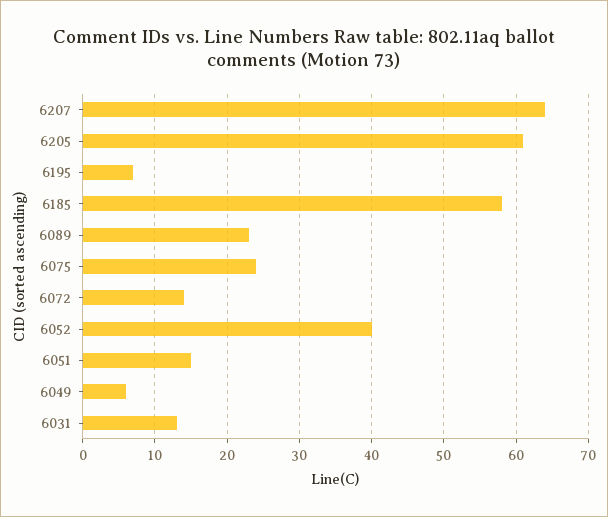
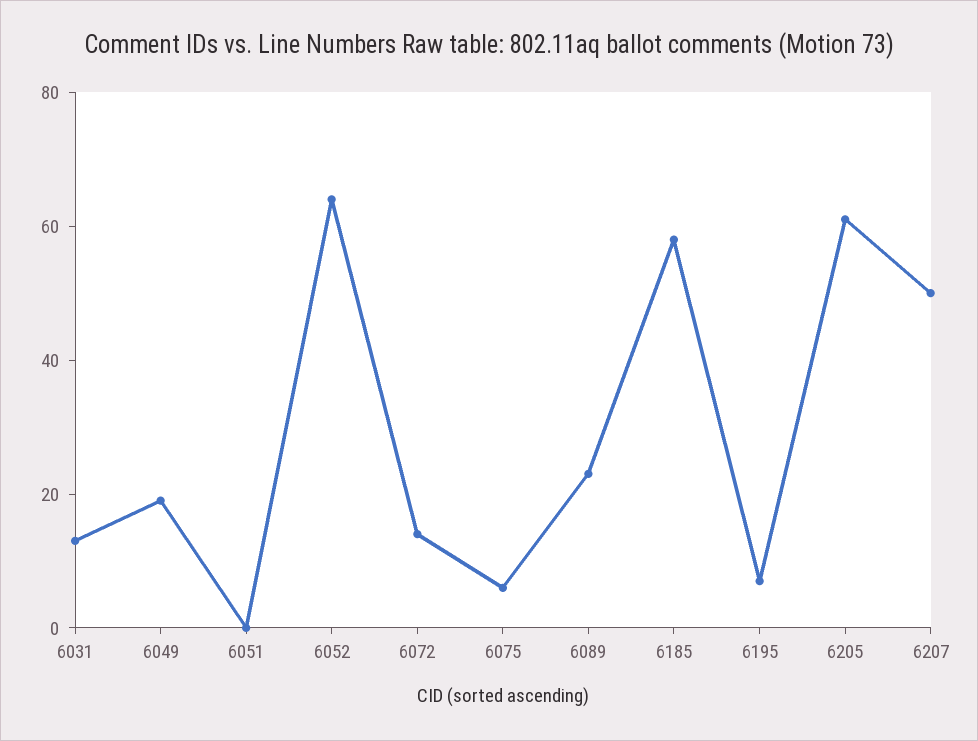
6207: 64 -> 50
6075: 24 -> 5
6052: 40 -> 65
6051: 15 -> 0
6049: 6 -> 20

